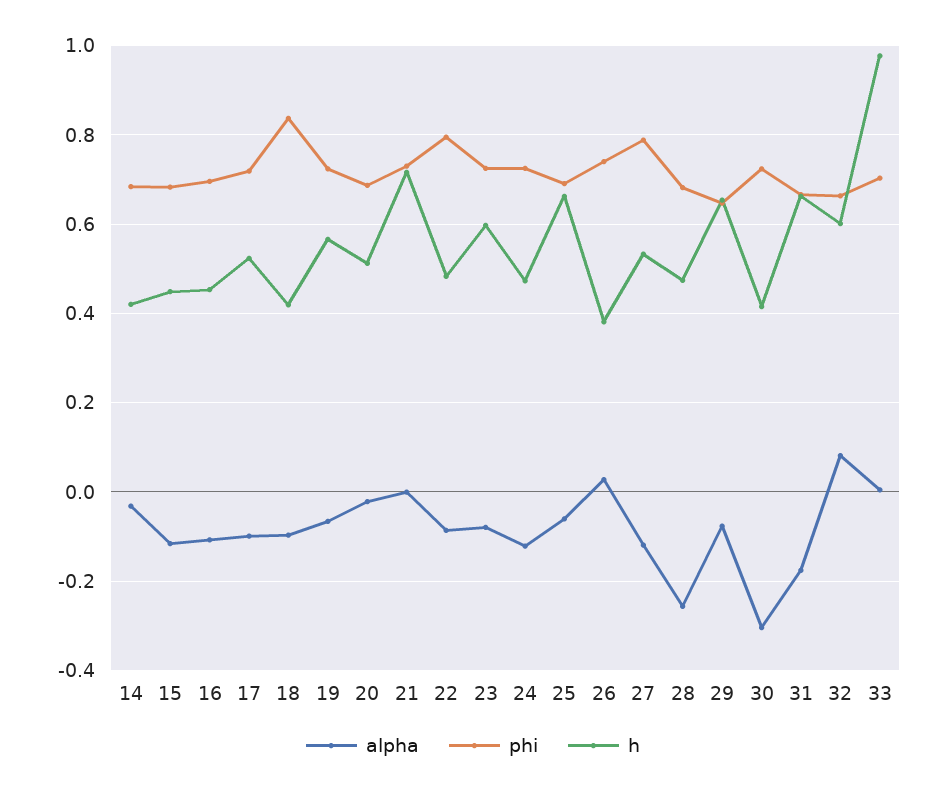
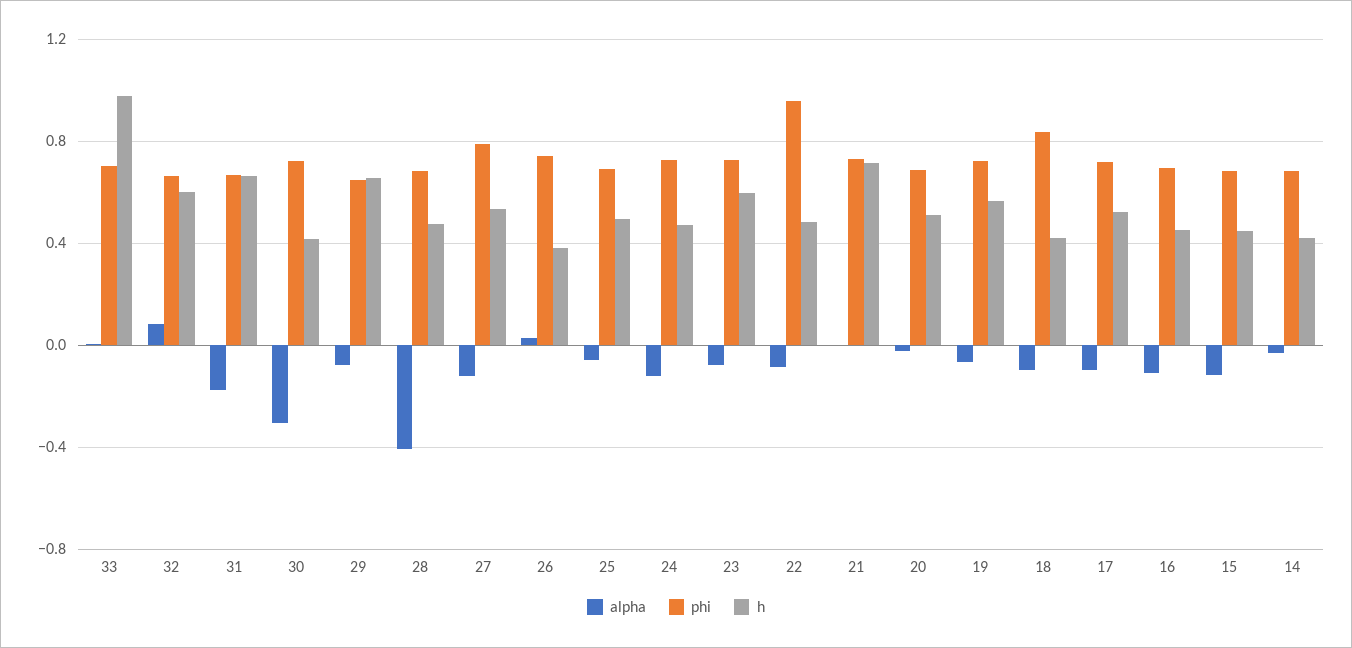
phi, 22: 0.8 -> 0.95
h, 25: 0.66 -> 0.5
alpha, 28: -0.26 -> -0.4

